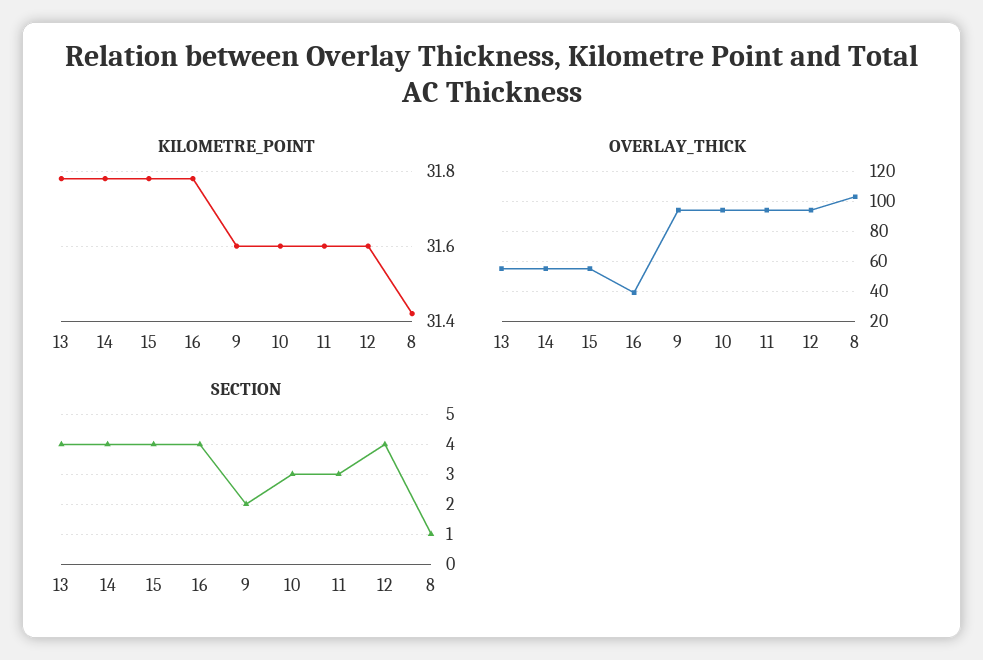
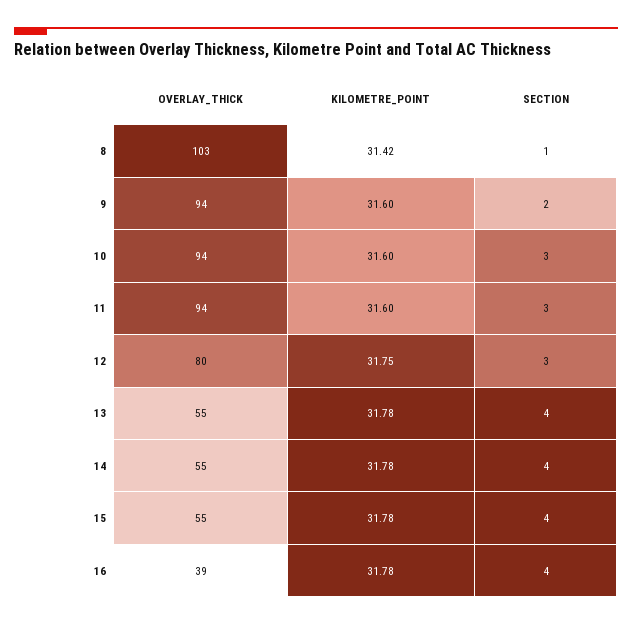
KILOMETRE_POINT, 12: 31.6 -> 31.75
OVERLAY_THICK, 12: 95 -> 80
SECTION, 12: 4 -> 3

